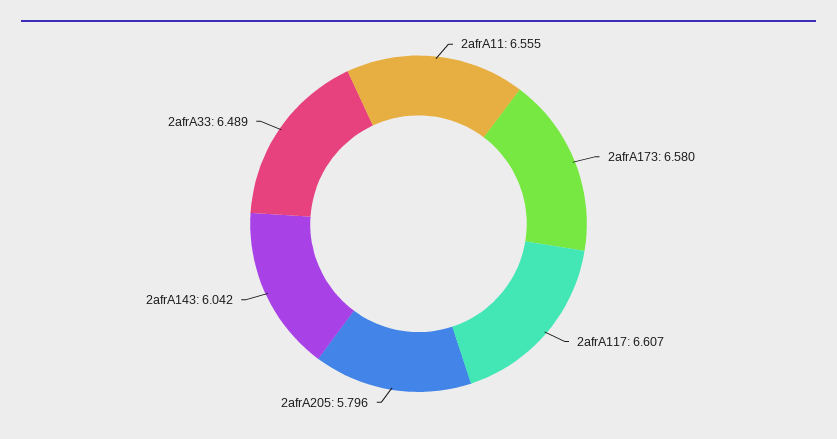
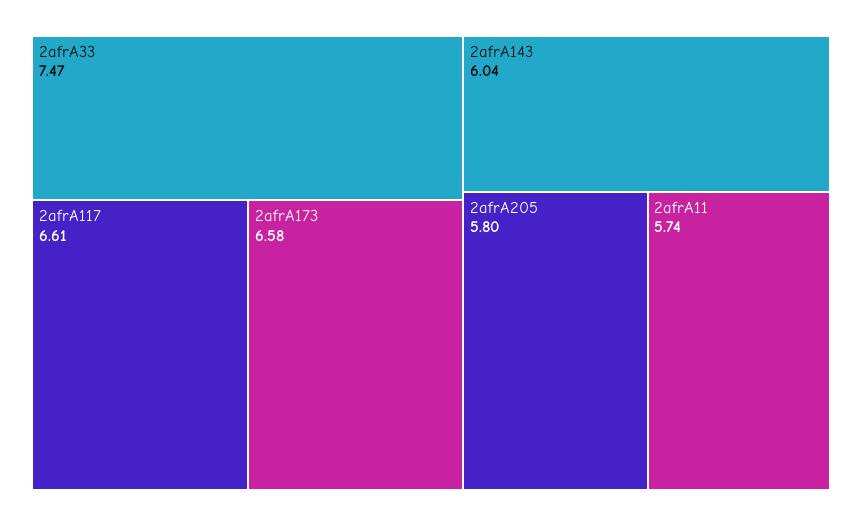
2afrA11: 6.555 -> 5.74
2afrA33: 6.489 -> 7.47

